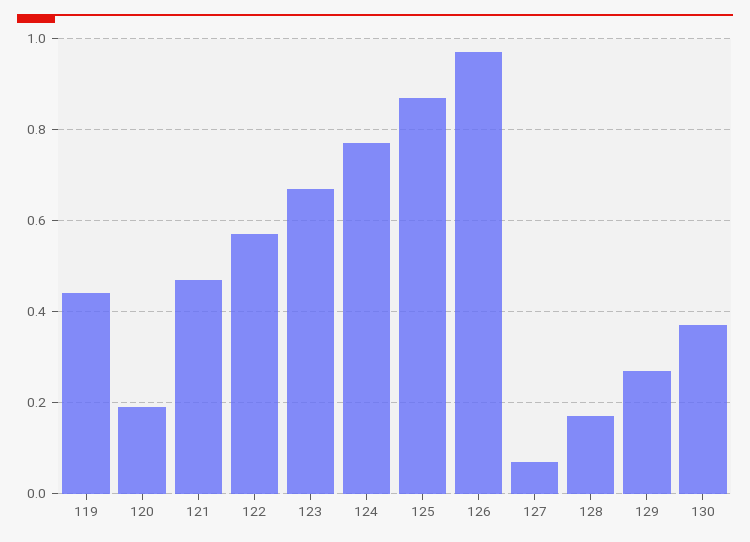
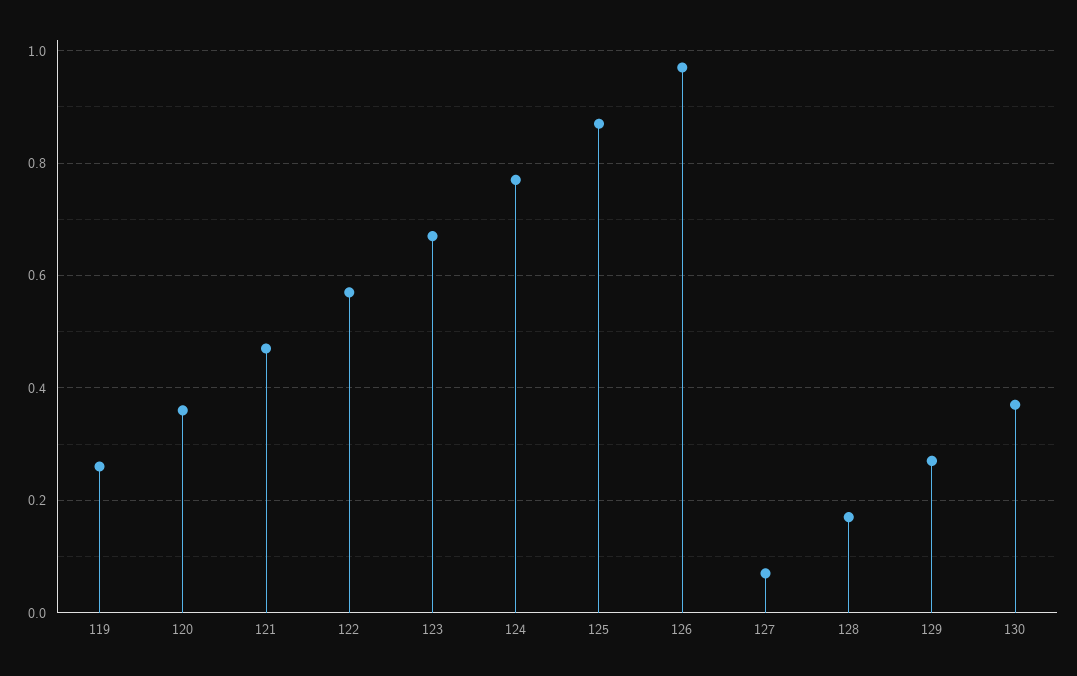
119: 0.45 -> 0.25
120: 0.2 -> 0.35

